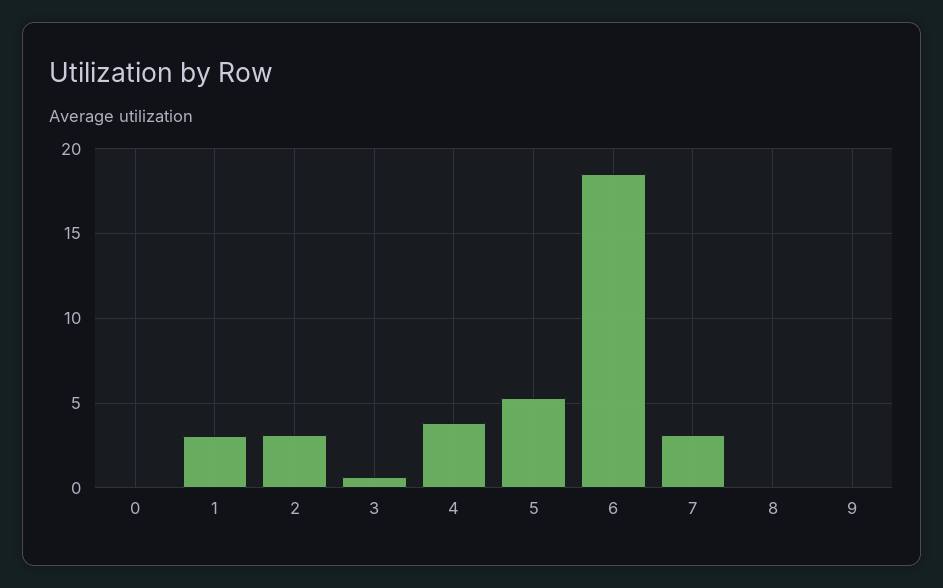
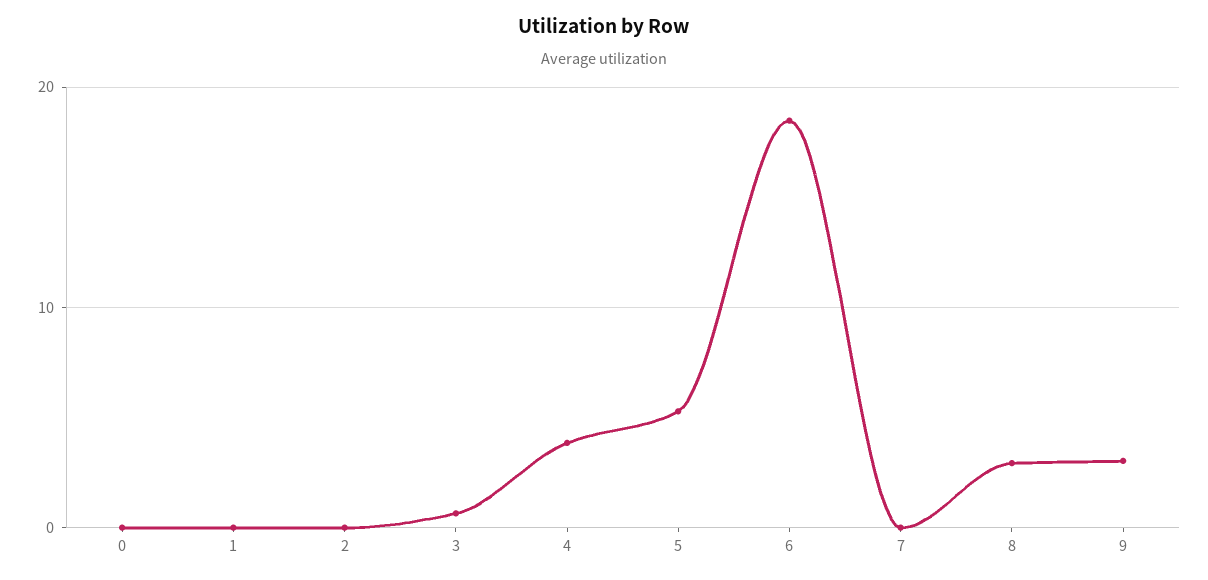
1: 3 -> 0
2: 3 -> 0
7: 3 -> 0
8: 0 -> 3
9: 0 -> 3

